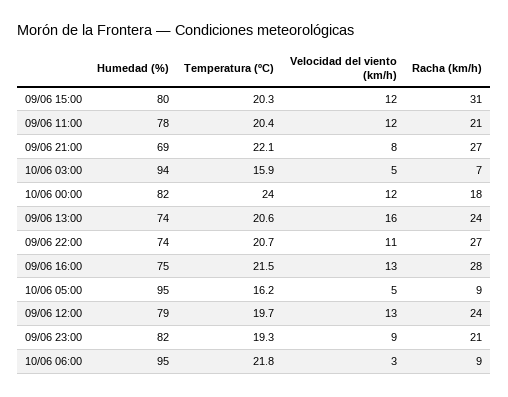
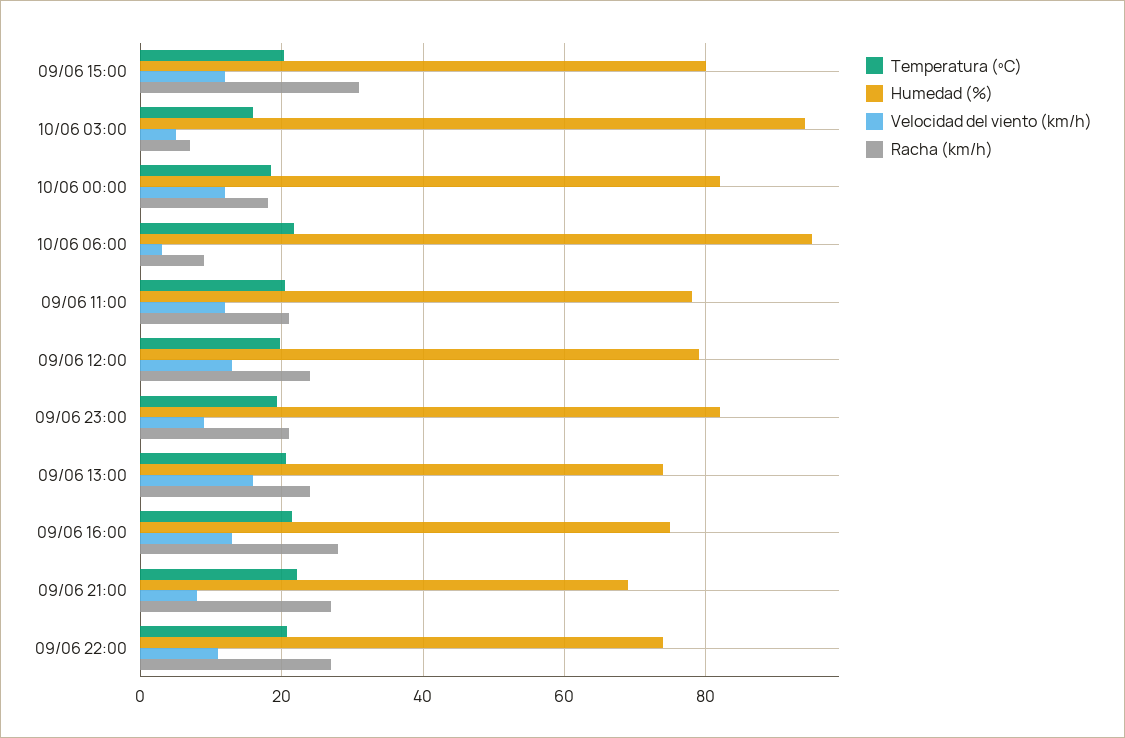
Temperatura (ºC), 10/06 00:00: 24 -> 18
Humedad (%), 10/06 05:00: 95 -> none
Temperatura (ºC), 10/06 05:00: 16.2 -> none
Velocidad del viento (km/h), 10/06 05:00: 5 -> none
Racha (km/h), 10/06 05:00: 9 -> none

